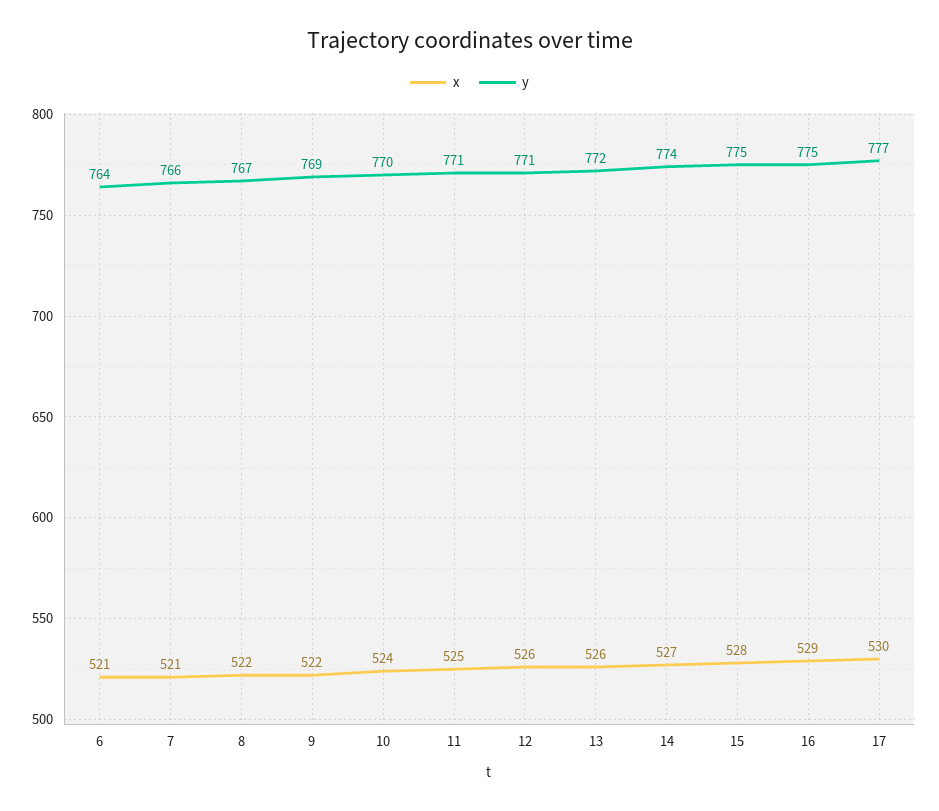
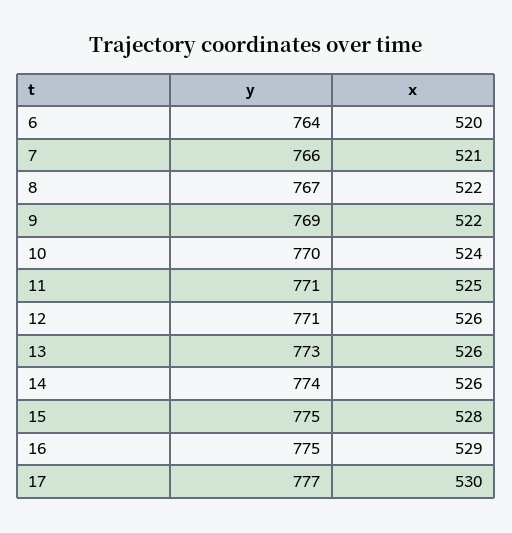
x, 6: 521 -> 520
y, 13: 772 -> 773
x, 14: 527 -> 526

